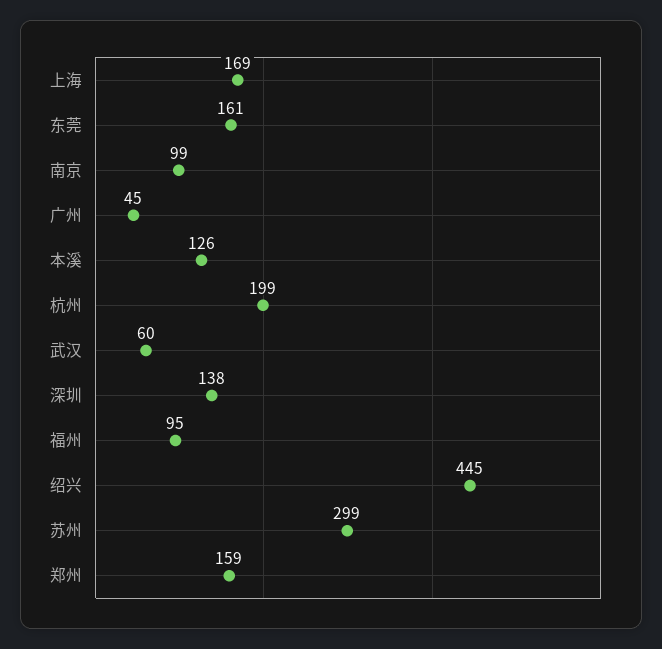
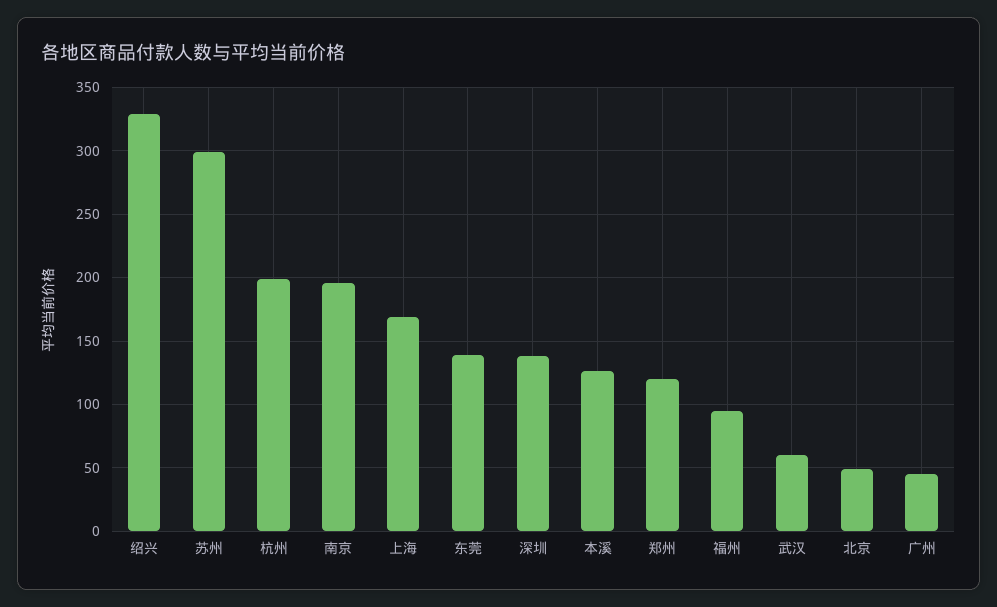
东莞: 161 -> 140
南京: 99 -> 195
绍兴: 445 -> 330
郑州: 159 -> 120
北京: none -> 50

